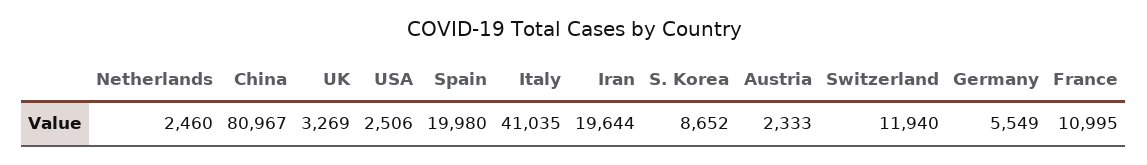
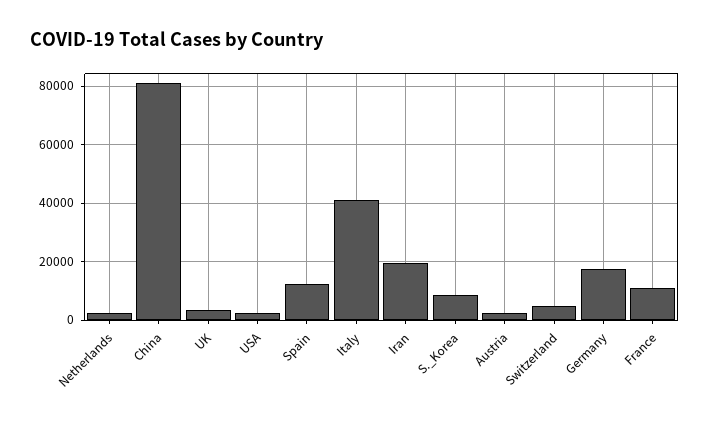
Spain: 19980 -> 12500
Switzerland: 11940 -> 5000
Germany: 5549 -> 17500

